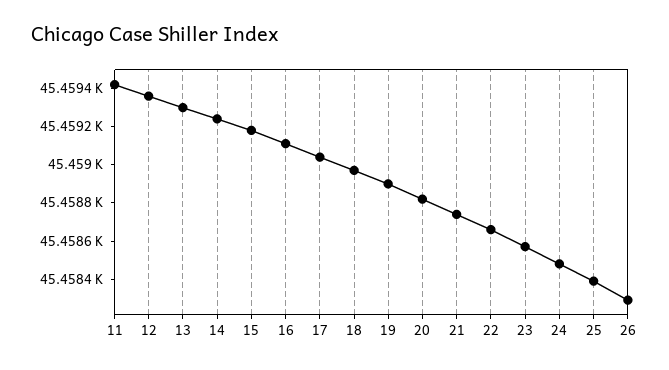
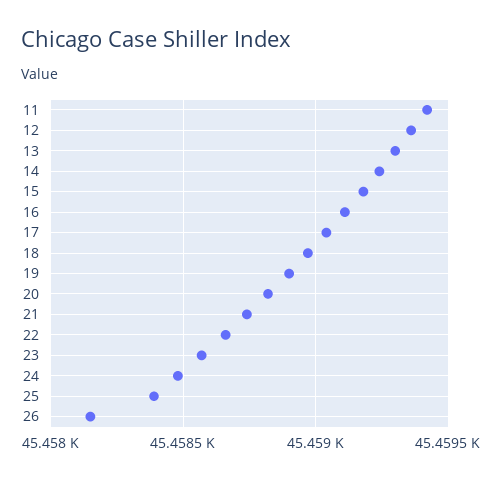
26: 45458.3 -> 45458.15

